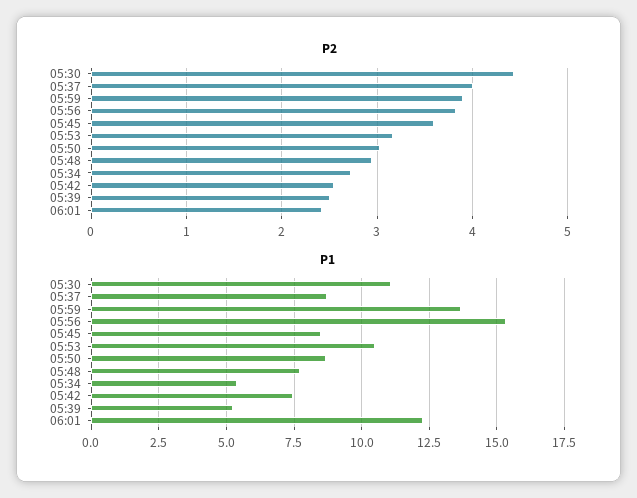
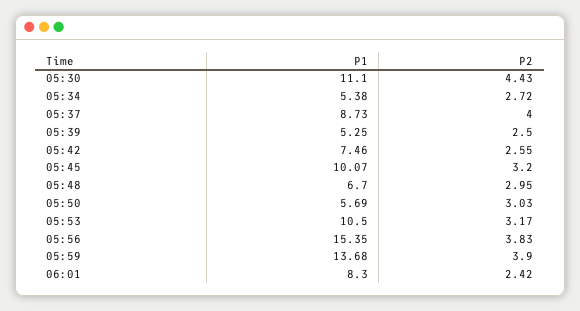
P2, 05:45: 3.6 -> 3.2
P1, 05:45: 8.5 -> 10.07
P1, 05:50: 8.75 -> 5.69
P1, 05:48: 7.75 -> 6.7
P1, 06:01: 12.25 -> 8.3

